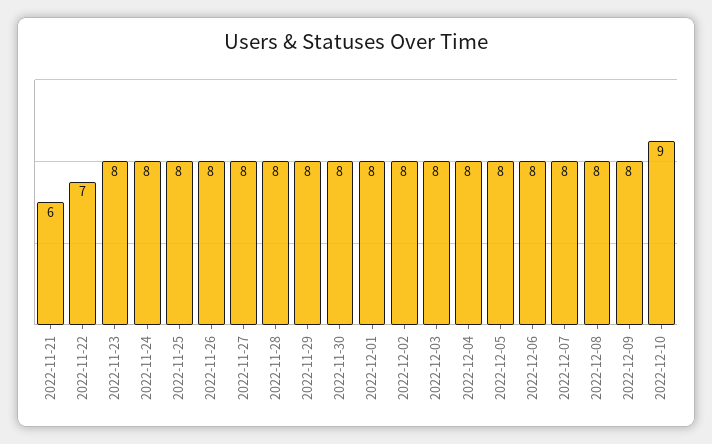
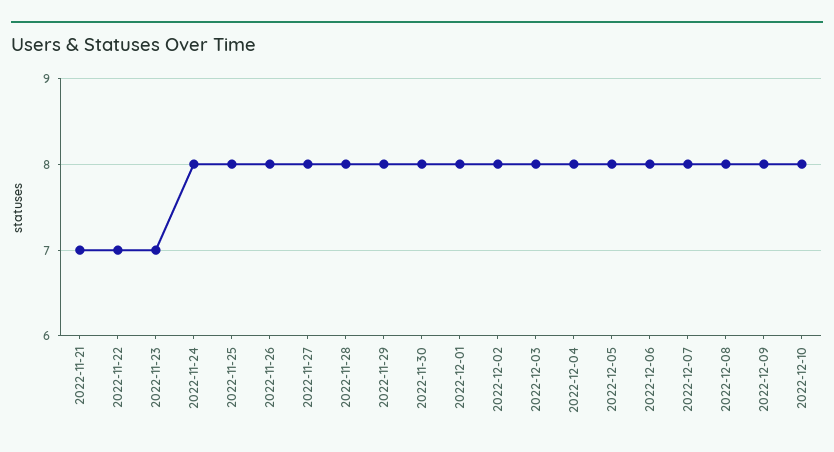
2022-11-21: 6 -> 7
2022-11-23: 8 -> 7
2022-12-10: 9 -> 8

